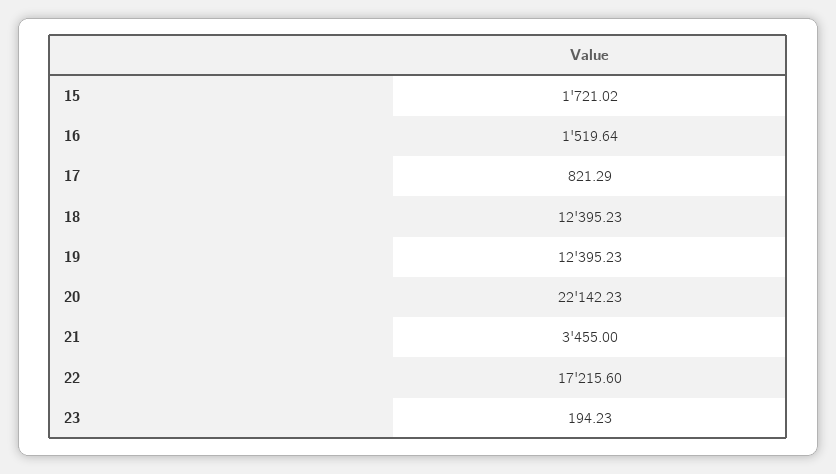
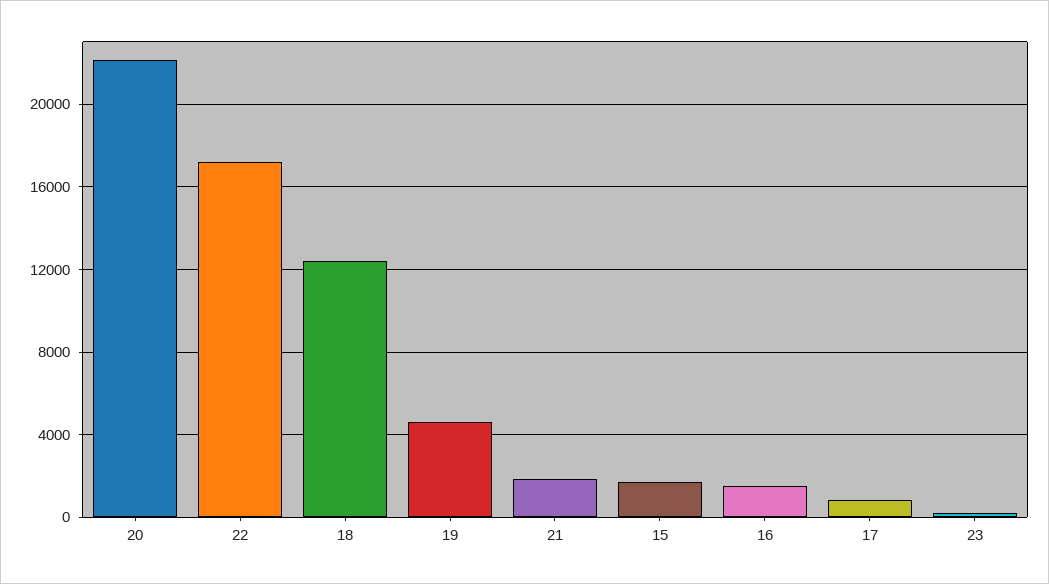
19: 12395.23 -> 4500
21: 3455 -> 2000

